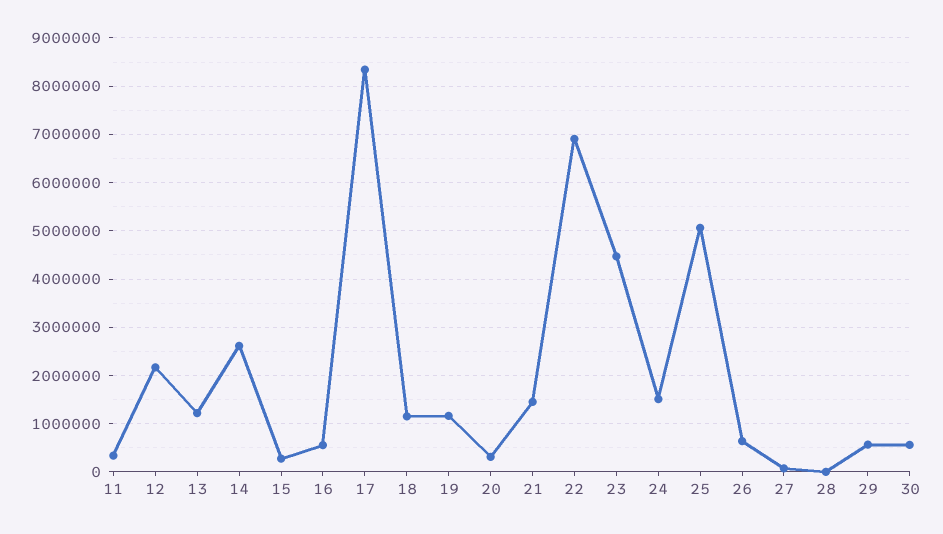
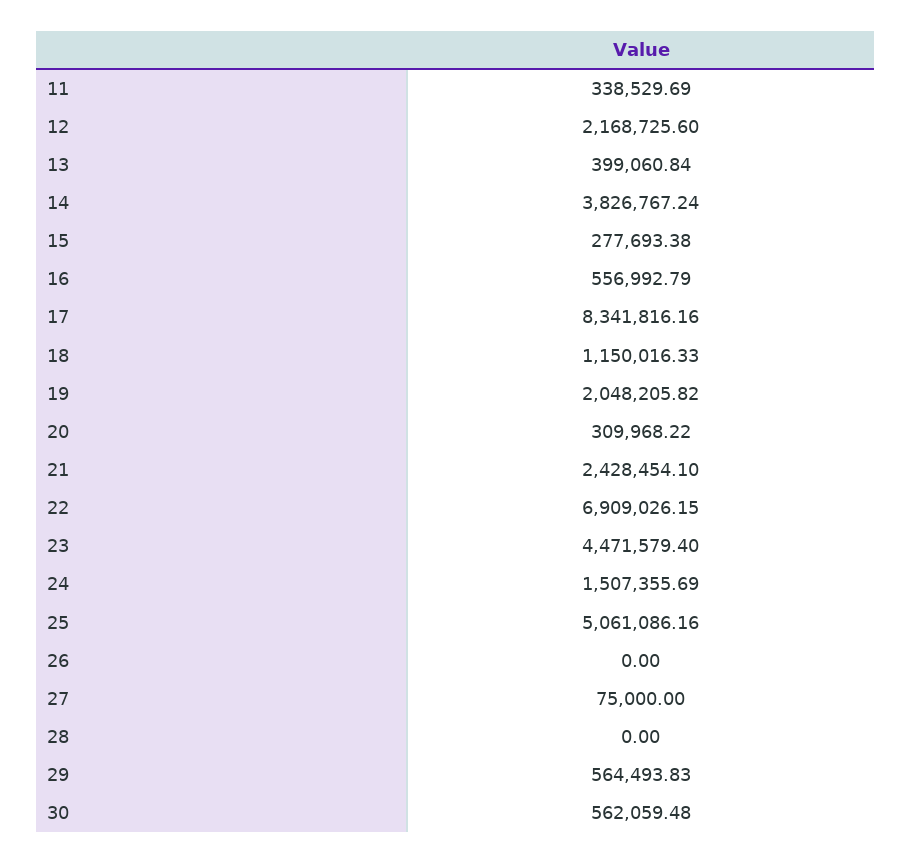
13: 1200000 -> 399060.84
14: 2600000 -> 3826767.24
19: 1200000 -> 2048205.82
21: 1400000 -> 2428454.1
26: 600000 -> 0

